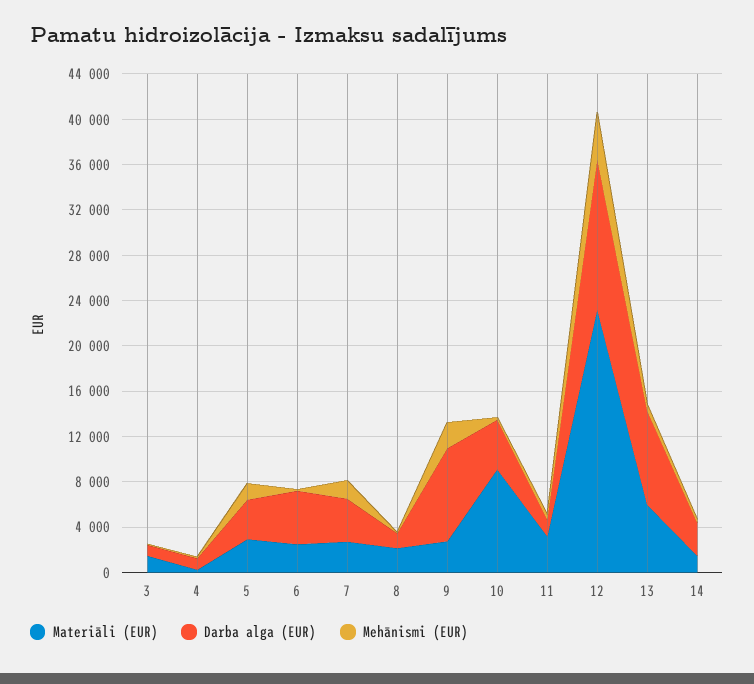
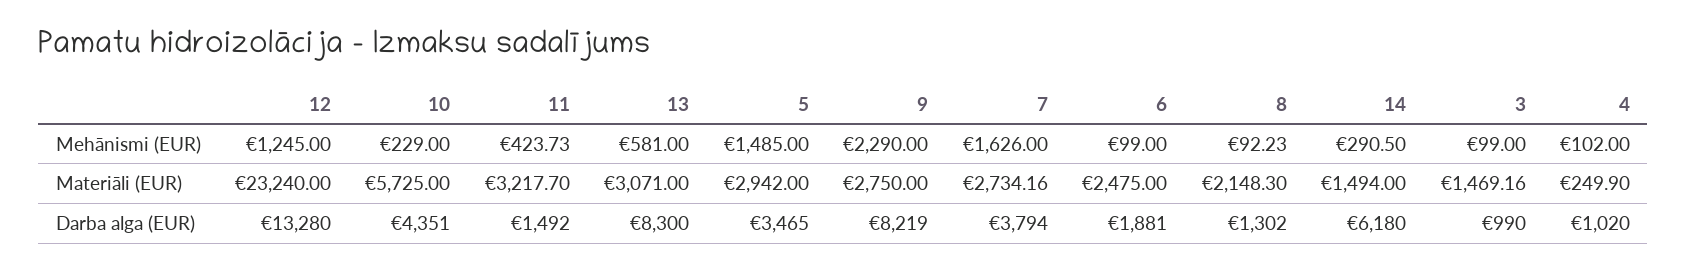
Darba alga (EUR), 6: 5000 -> 1881
Materiāli (EUR), 10: 9000 -> 5725
Mehānismi (EUR), 12: 4000 -> 1245
Materiāli (EUR), 13: 6000 -> 3071
Darba alga (EUR), 14: 3000 -> 6180

